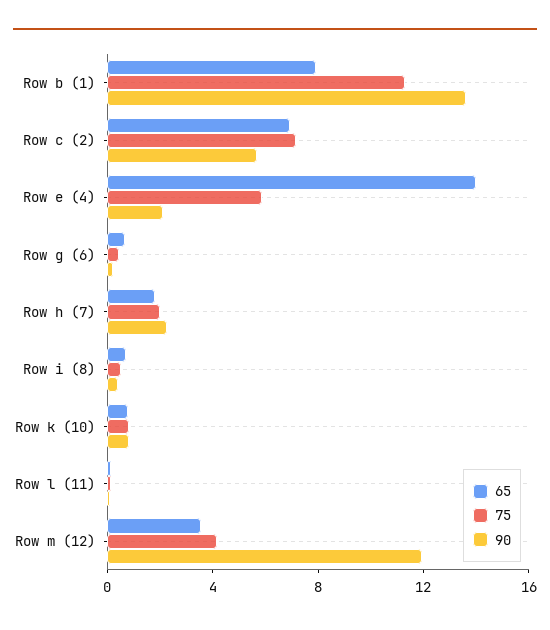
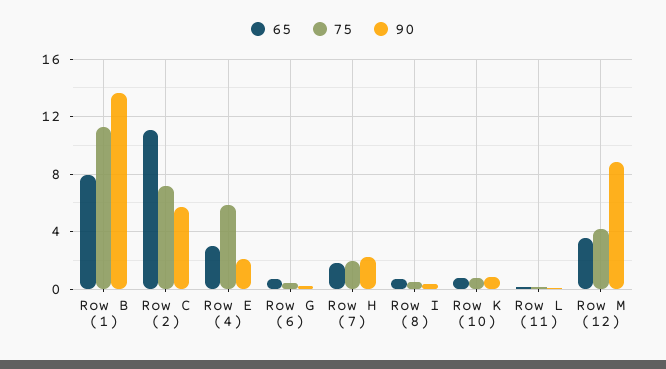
65, Row c (2): 7 -> 11
65, Row e (4): 14 -> 3
90, Row m (12): 12 -> 9

